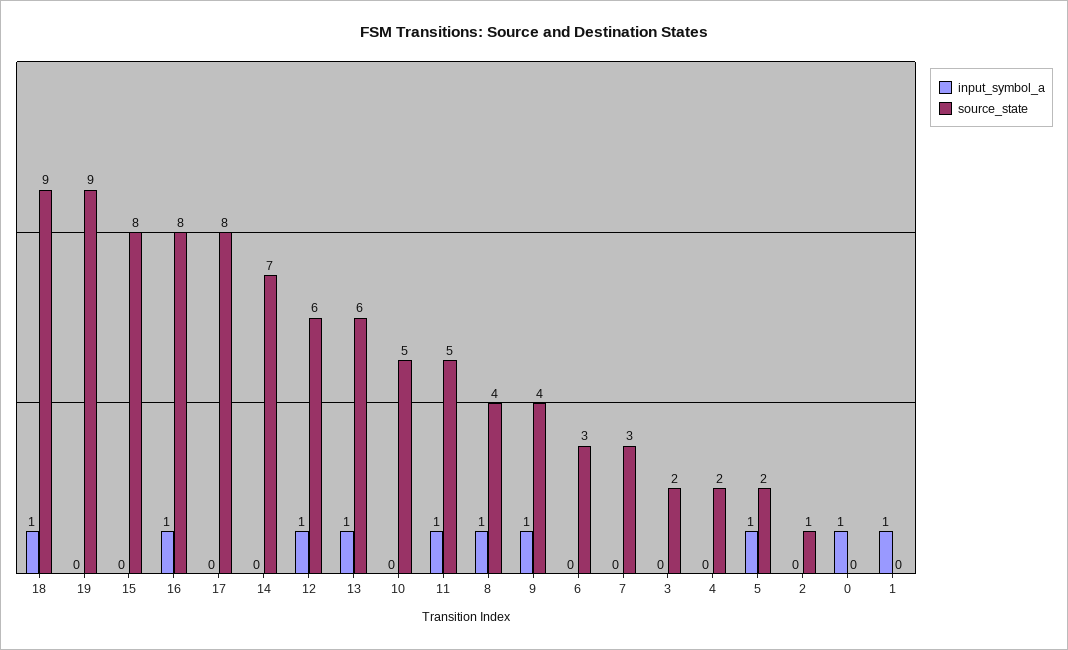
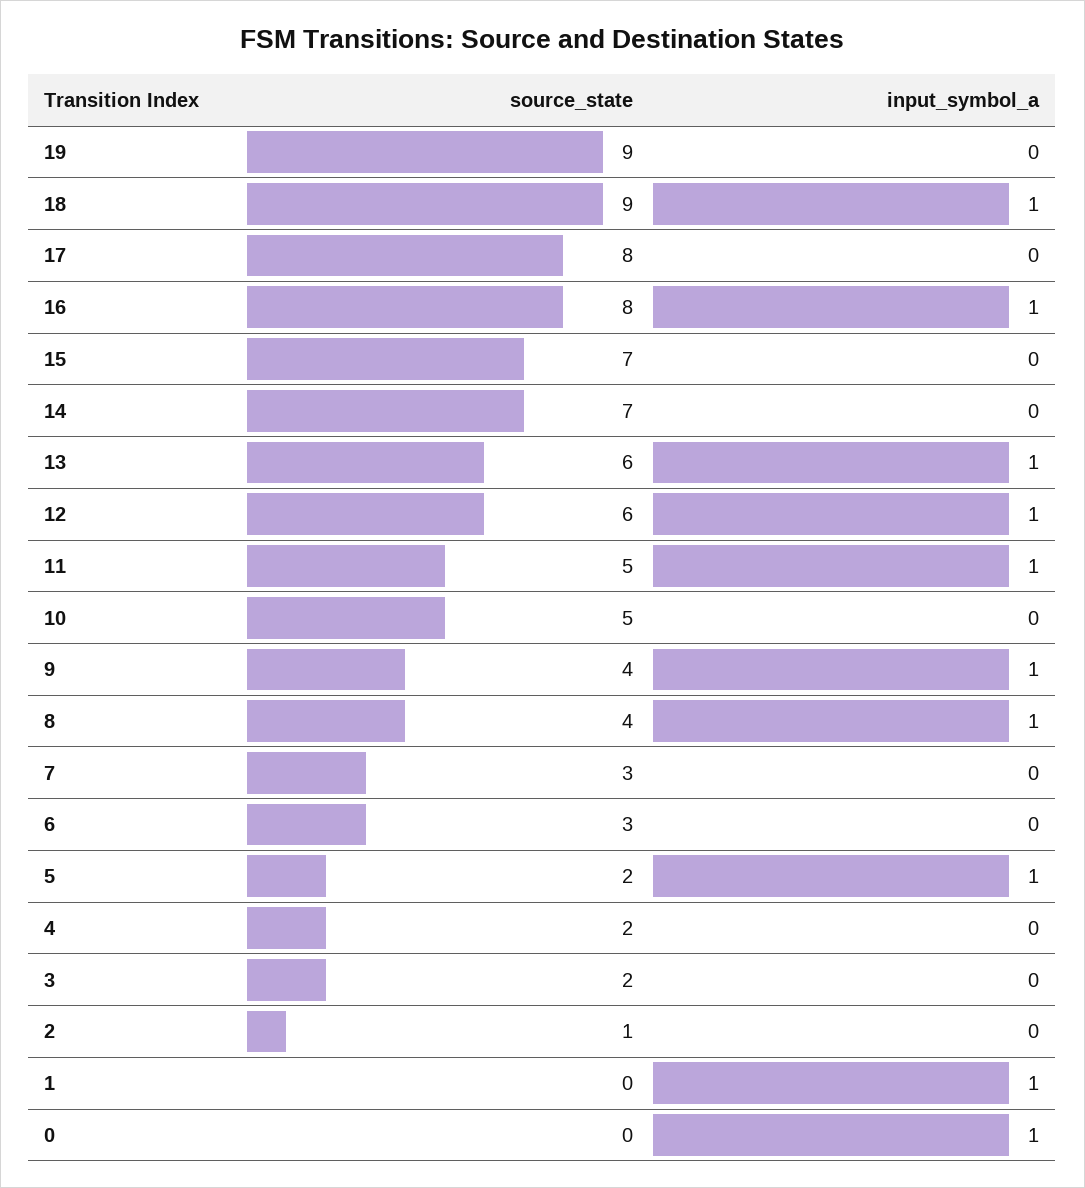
source_state, 15: 8 -> 7

